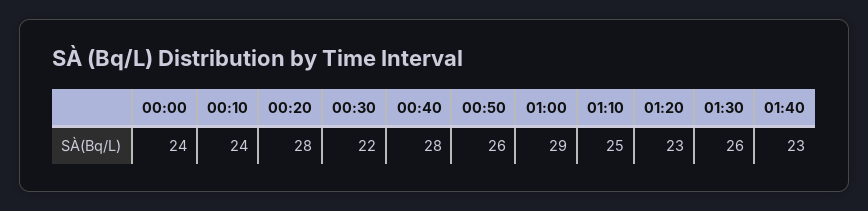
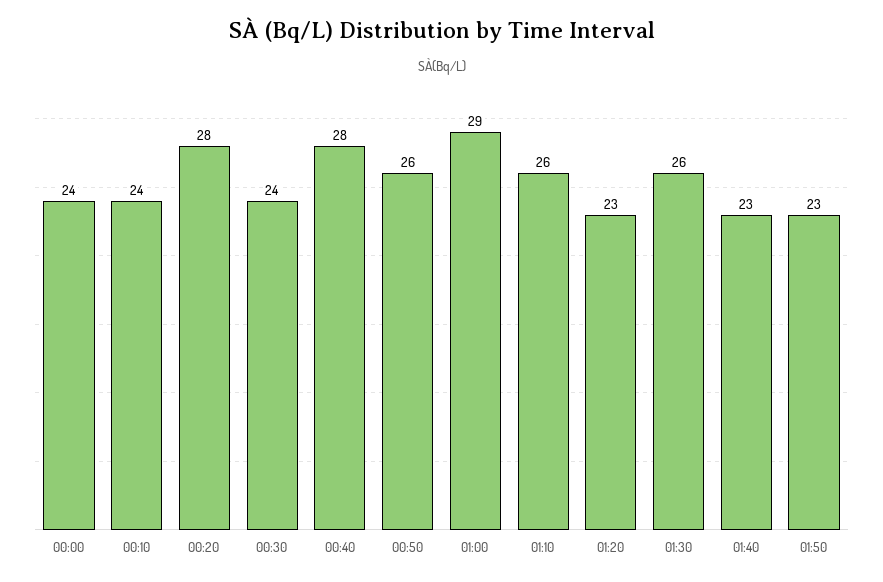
00:30: 22 -> 24
01:10: 25 -> 26
01:50: none -> 23

